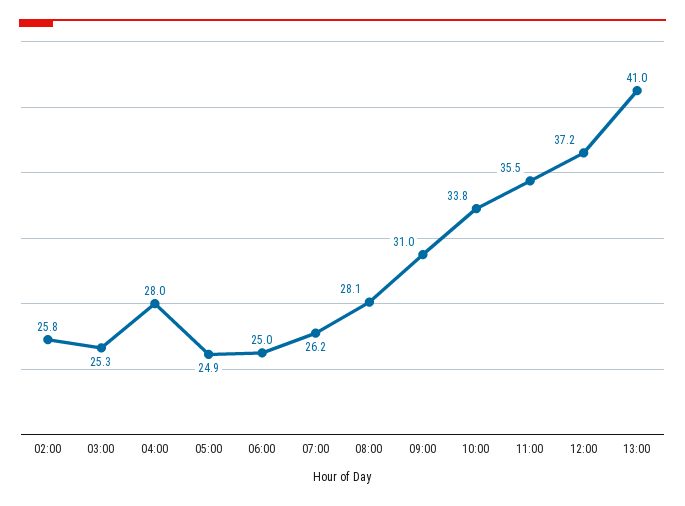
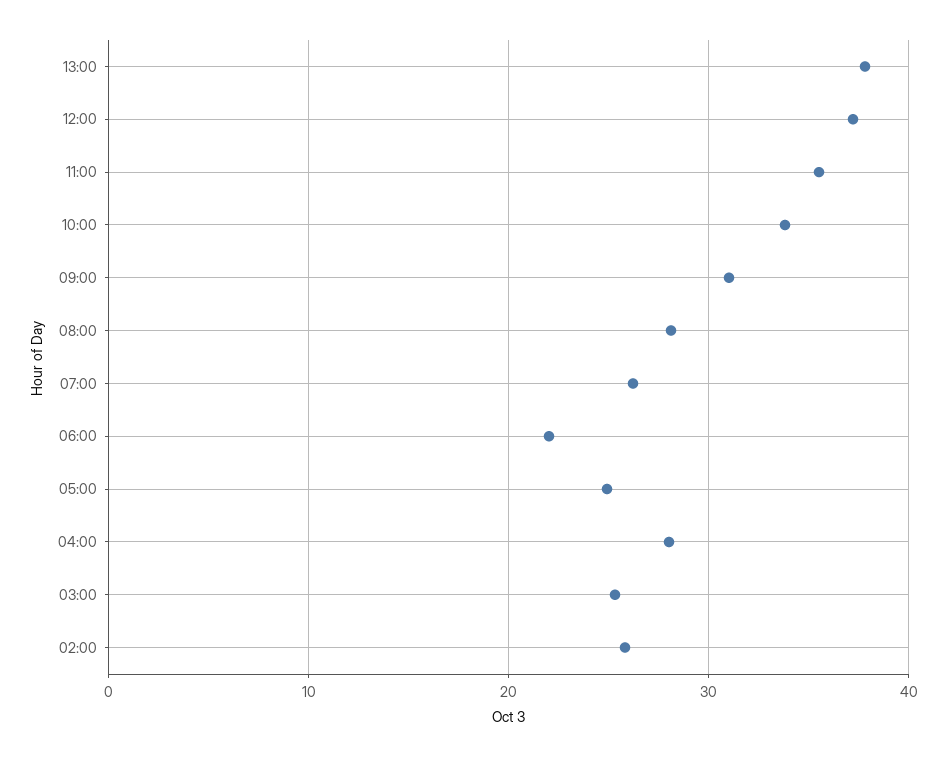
06:00: 25 -> 22
13:00: 41 -> 38

